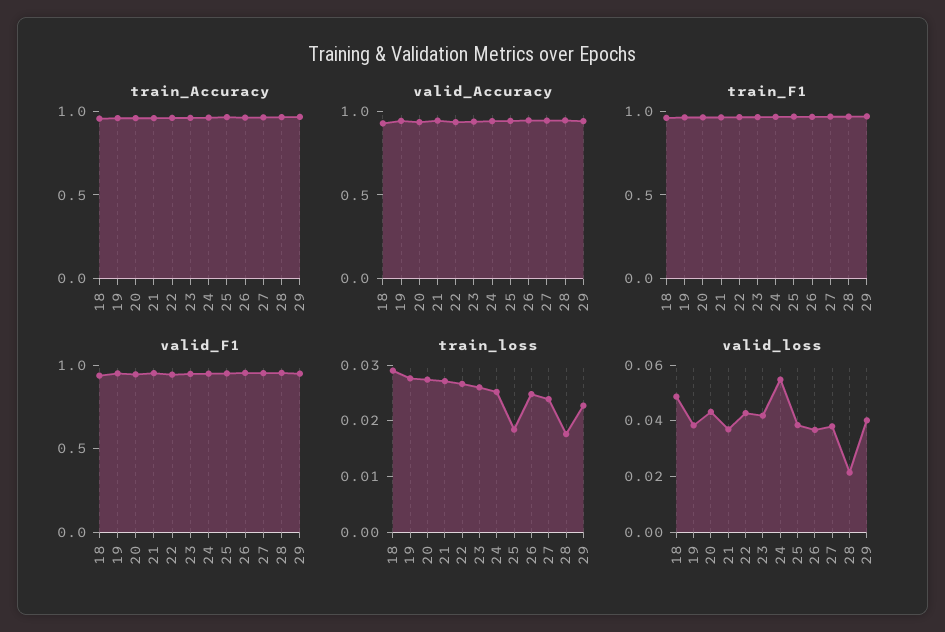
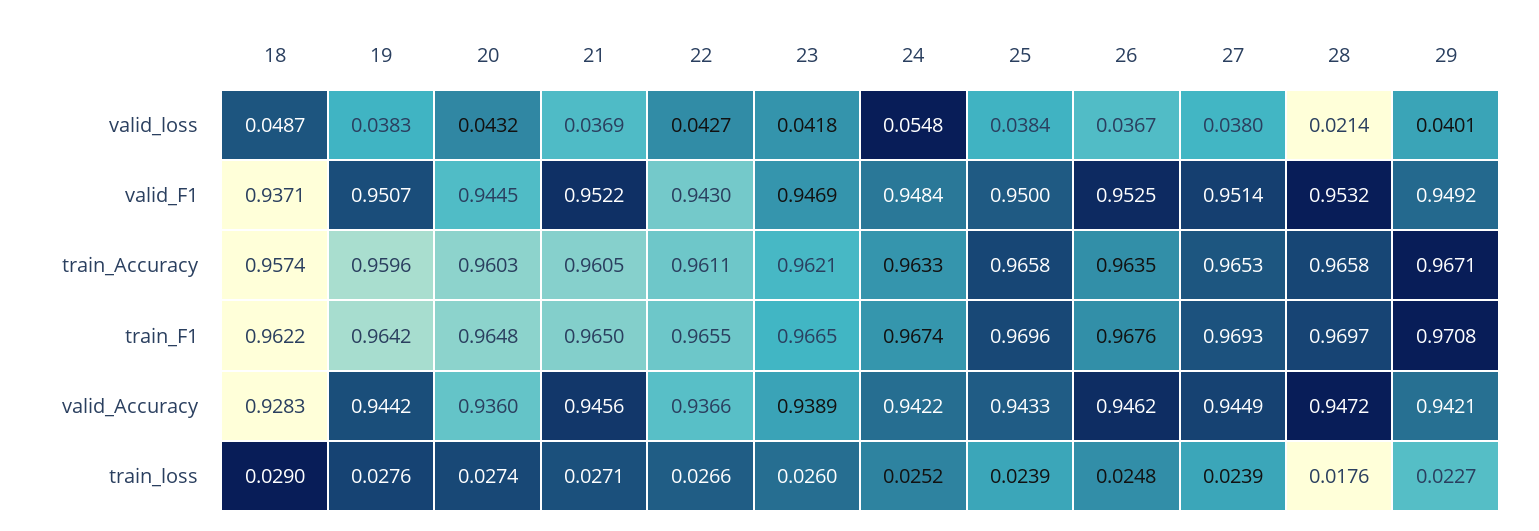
train_loss, 25: 0.018 -> 0.0239

